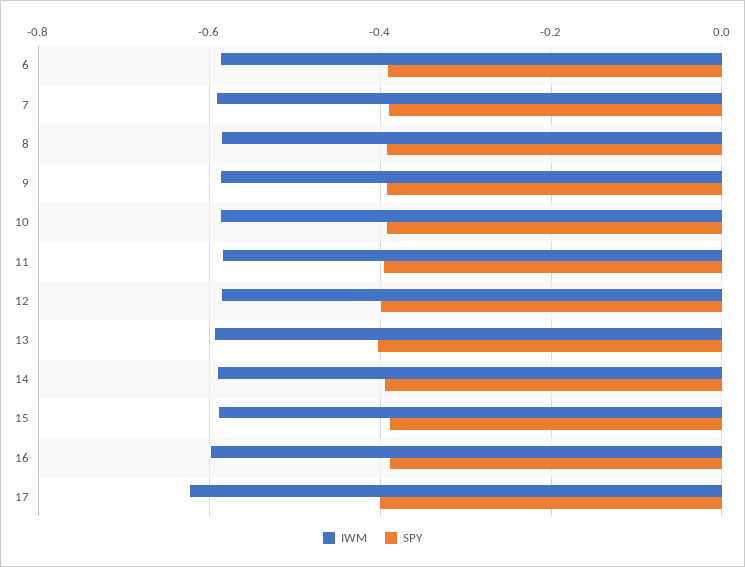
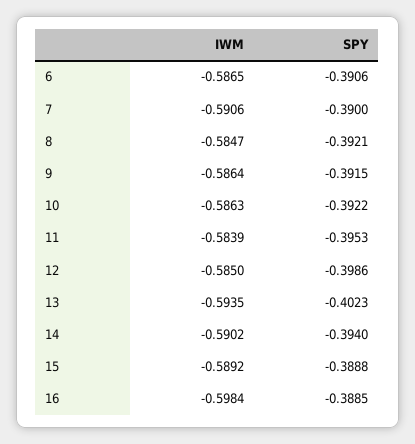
IWM, 17: -0.62 -> none
SPY, 17: -0.4 -> none

